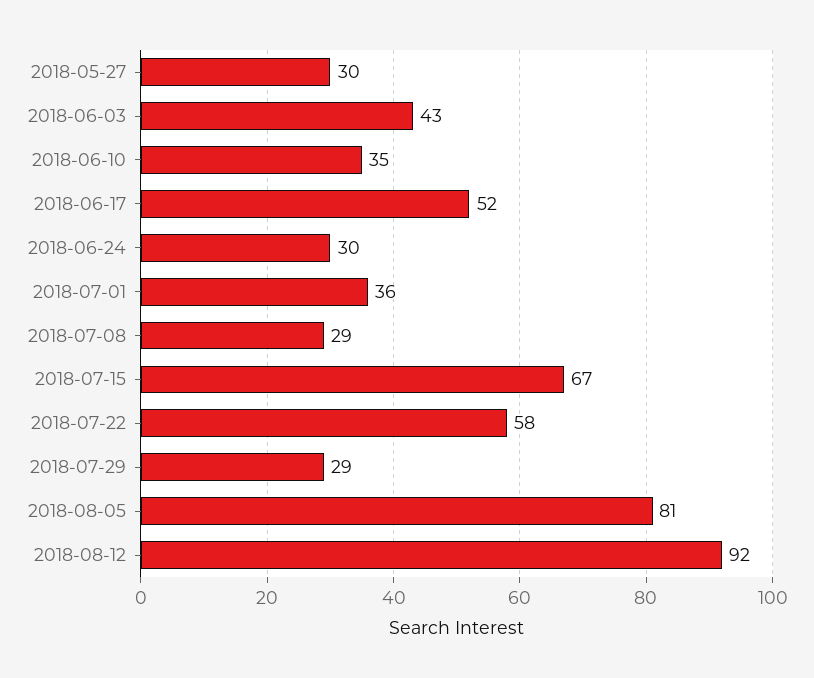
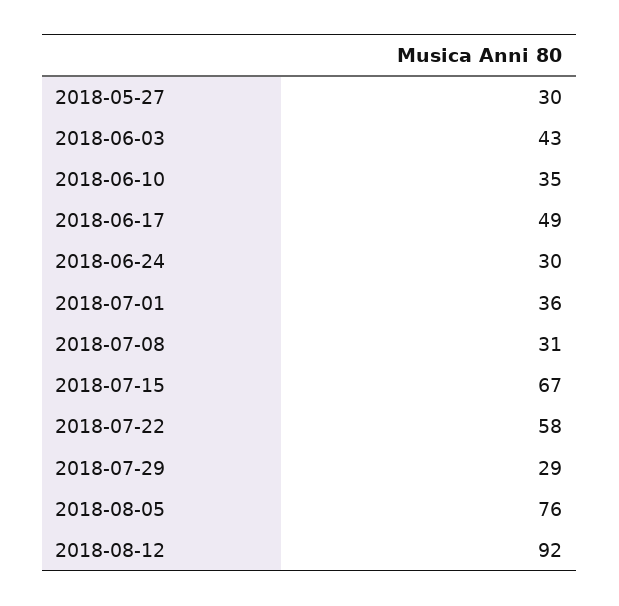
2018-06-17: 52 -> 49
2018-07-08: 29 -> 31
2018-08-05: 81 -> 76

